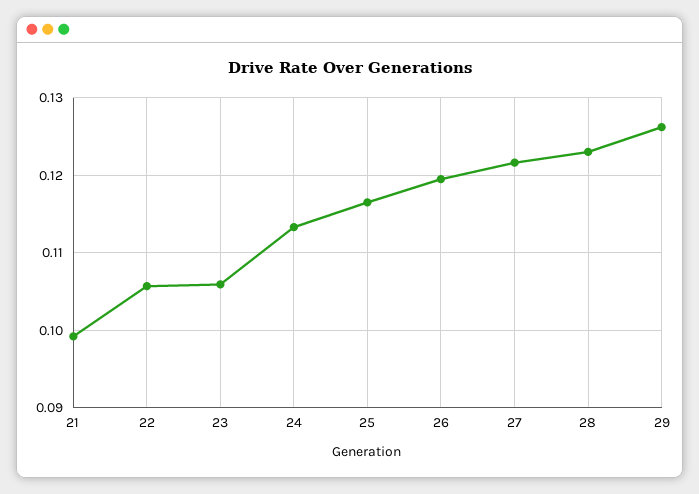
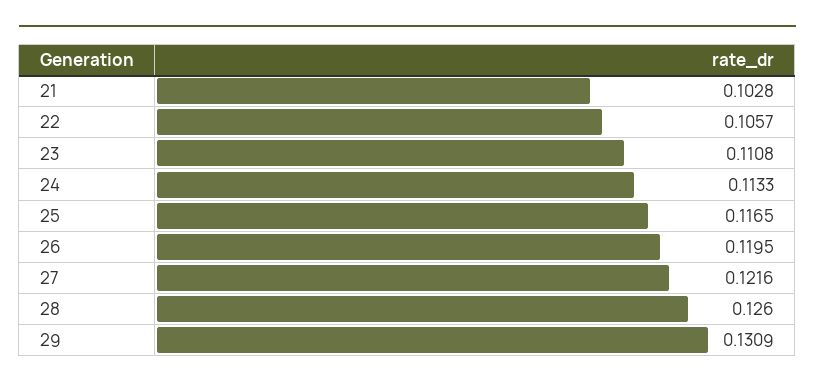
21: 0.099 -> 0.1028
23: 0.106 -> 0.1108
28: 0.123 -> 0.126
29: 0.126 -> 0.1309

